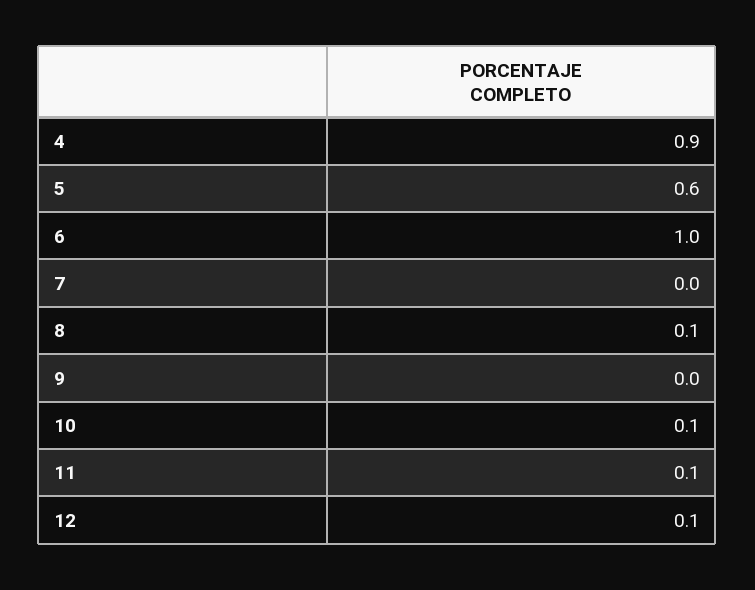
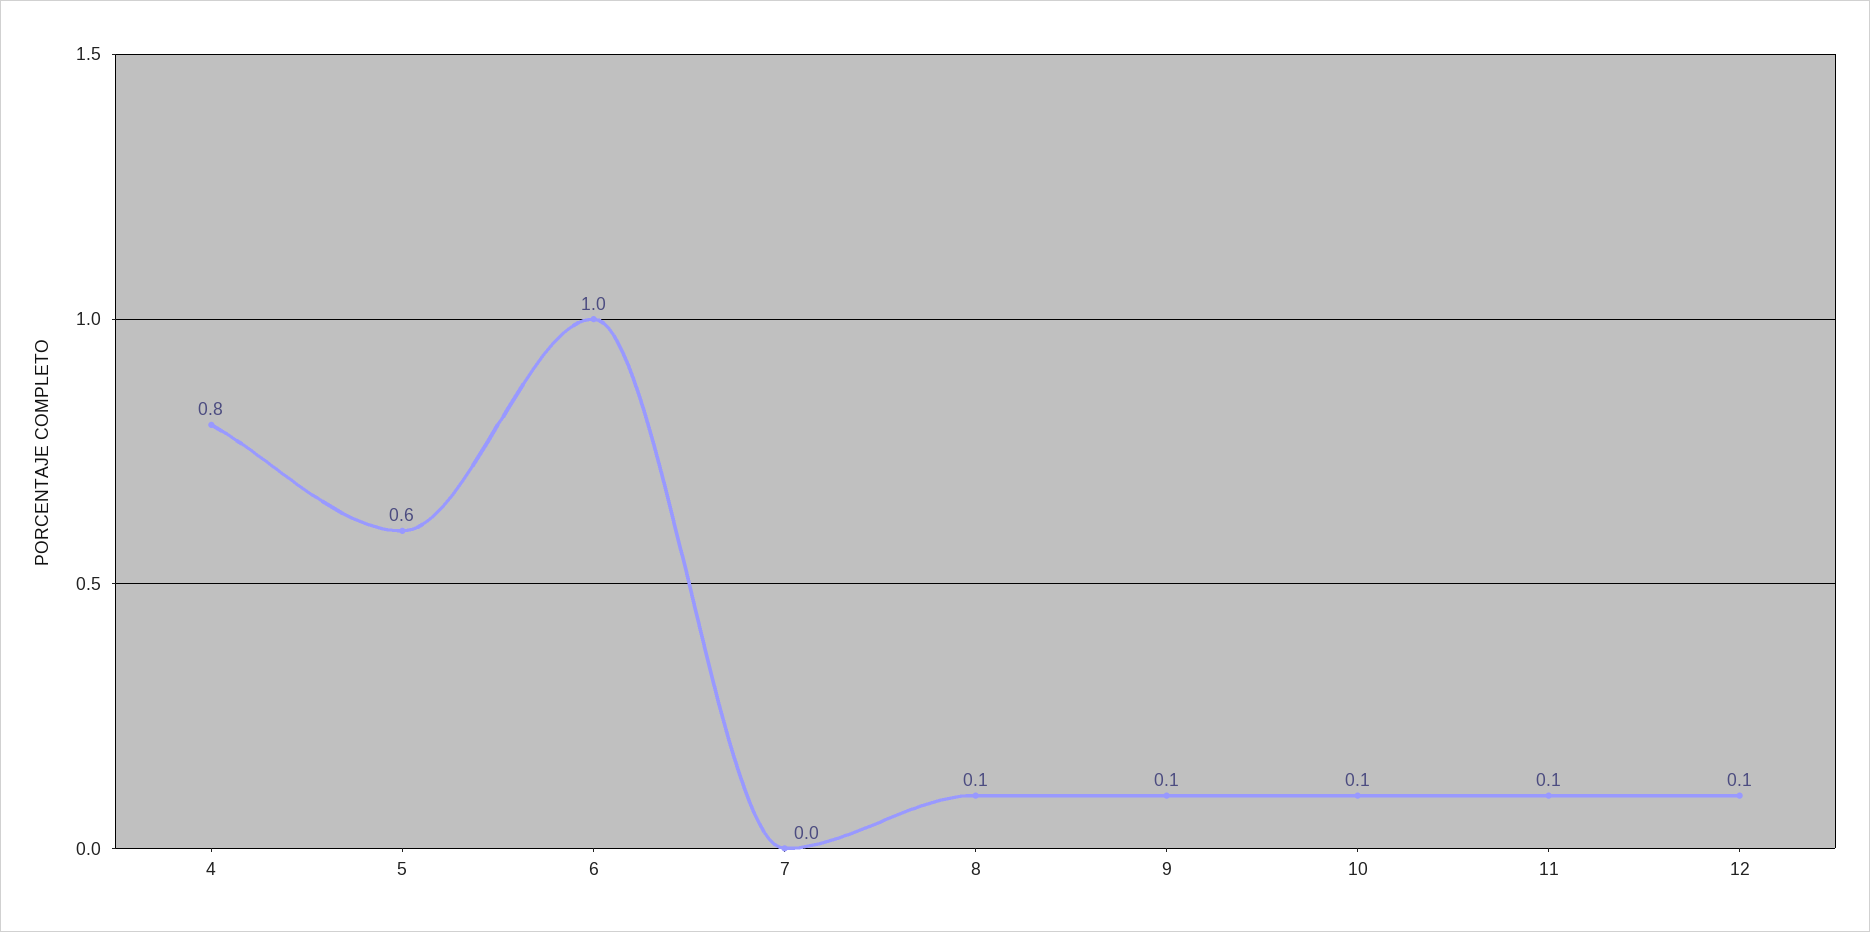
4: 0.9 -> 0.8
9: 0 -> 0.1

